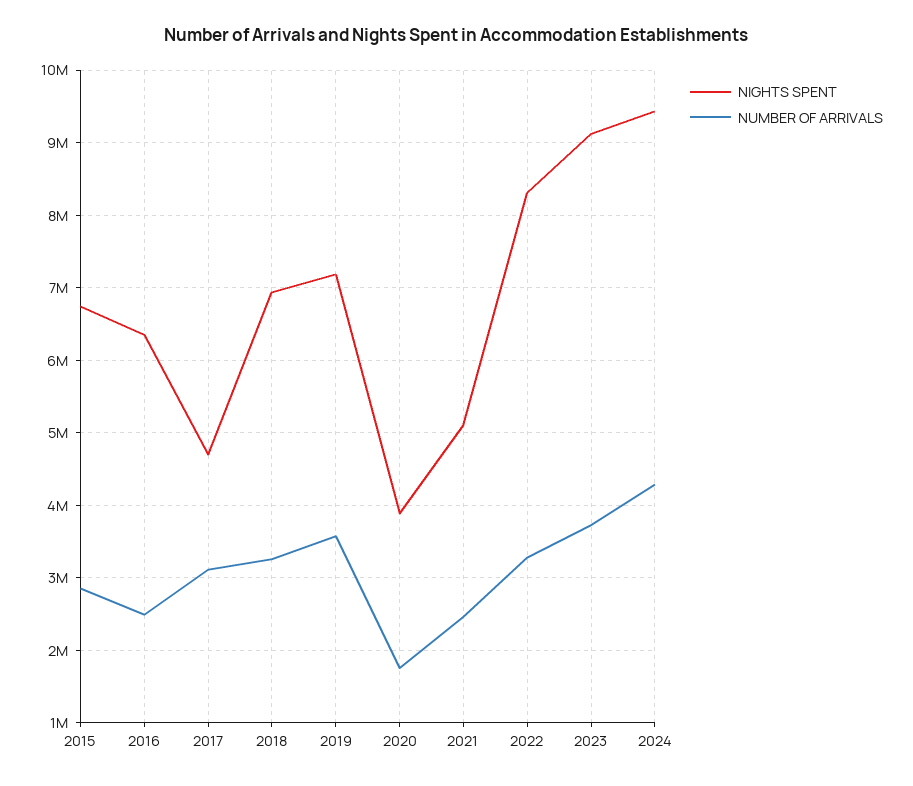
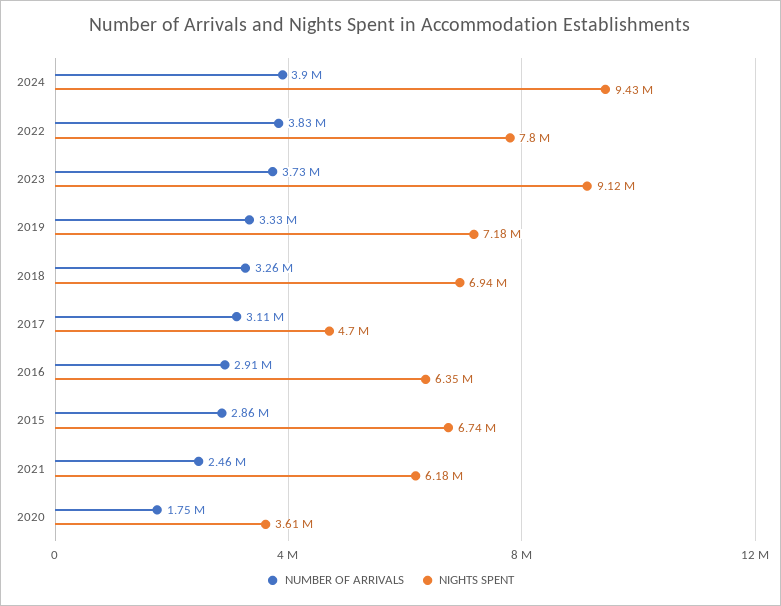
NUMBER OF ARRIVALS, 2016: 2500000 -> 2910000
NUMBER OF ARRIVALS, 2019: 3600000 -> 3330000
NIGHTS SPENT, 2020: 3900000 -> 3610000
NIGHTS SPENT, 2021: 5100000 -> 6180000
NIGHTS SPENT, 2022: 8300000 -> 7800000
NUMBER OF ARRIVALS, 2022: 3300000 -> 3830000
NUMBER OF ARRIVALS, 2024: 4300000 -> 3900000

